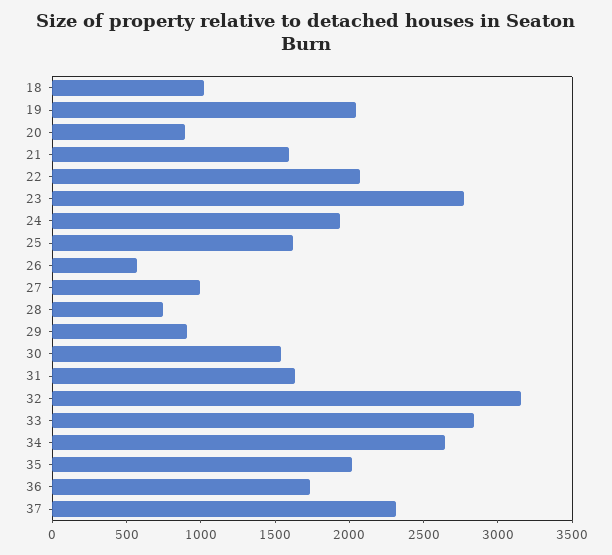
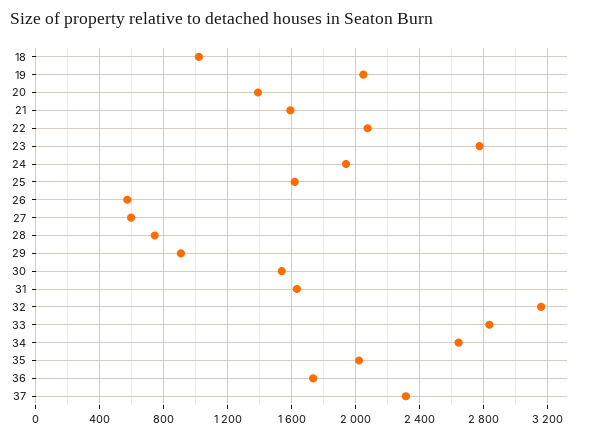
20: 900 -> 1400
27: 1000 -> 600

